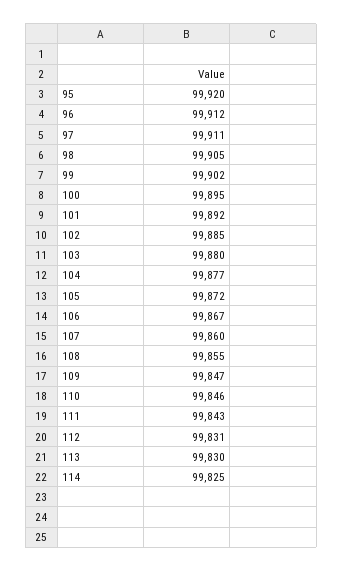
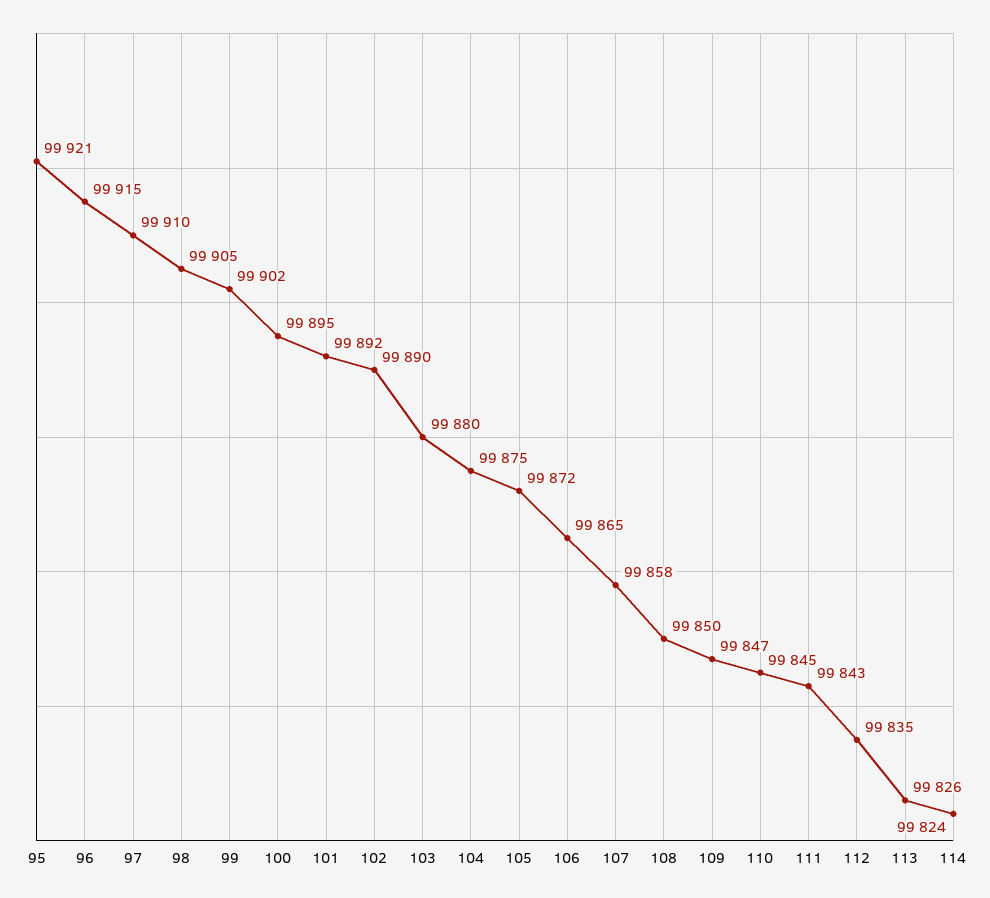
95: 99920 -> 99921
96: 99912 -> 99915
97: 99911 -> 99910
102: 99885 -> 99890
104: 99877 -> 99875
106: 99867 -> 99865
107: 99860 -> 99858
108: 99855 -> 99850
110: 99846 -> 99845
112: 99831 -> 99835
113: 99830 -> 99826
114: 99825 -> 99824

